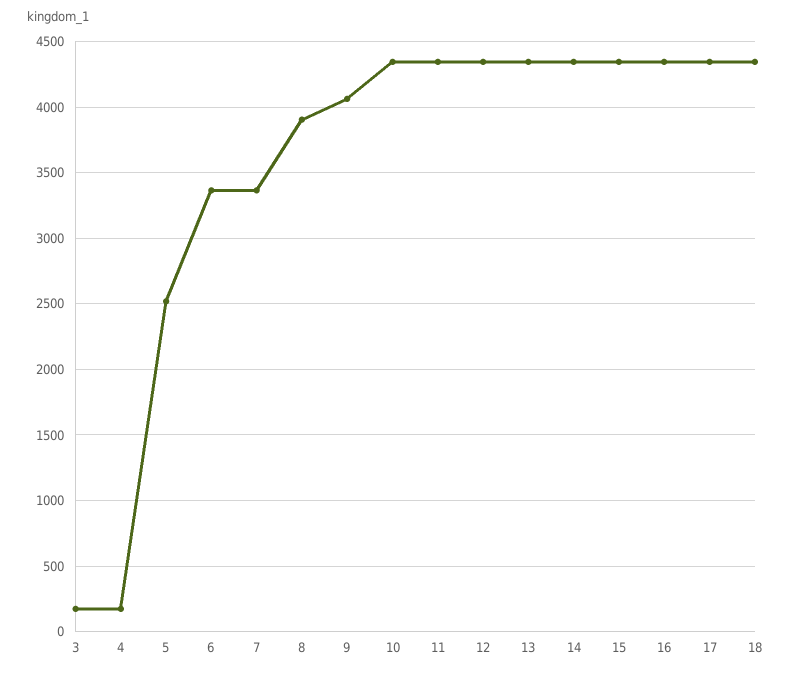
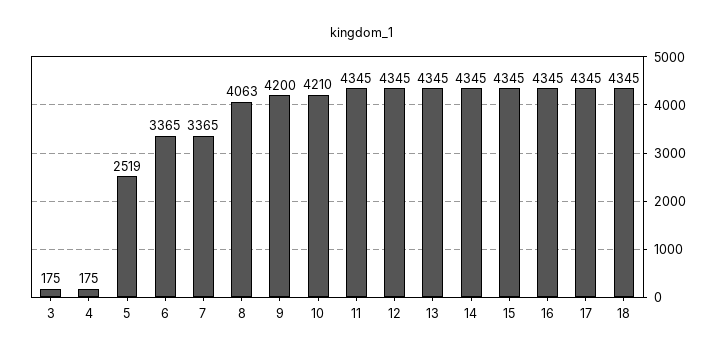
8: 3900 -> 4063
9: 4050 -> 4200
10: 4350 -> 4210

